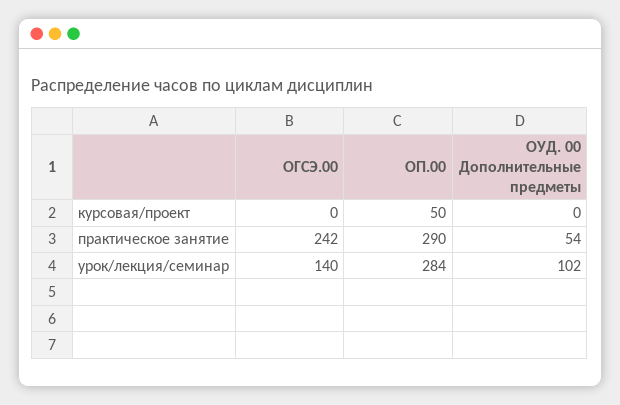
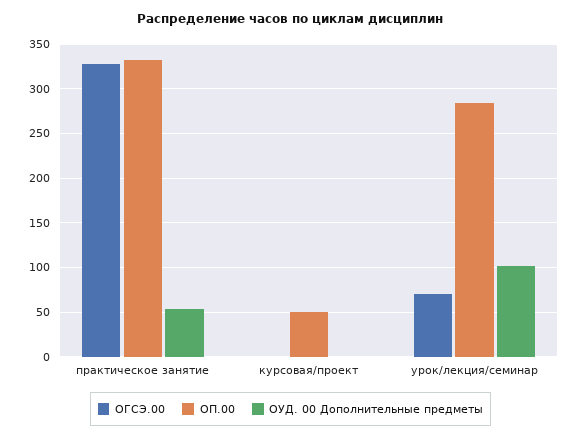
ОГСЭ.00, практическое занятие: 242 -> 330
ОП.00, практическое занятие: 290 -> 330
ОГСЭ.00, урок/лекция/семинар: 140 -> 70

